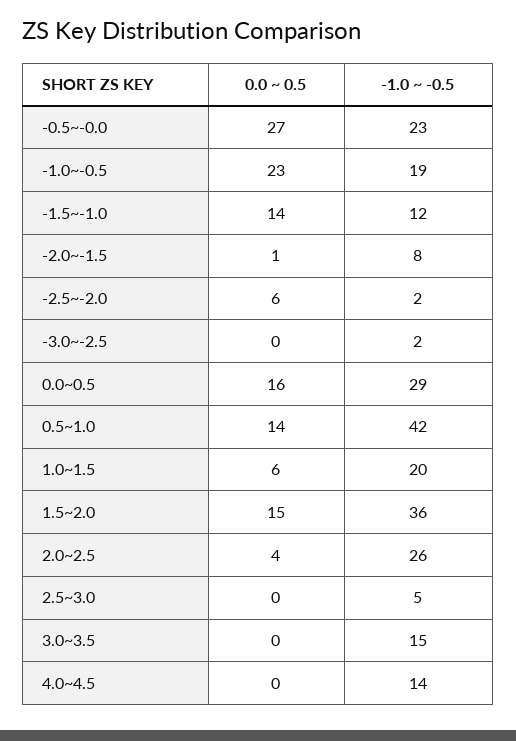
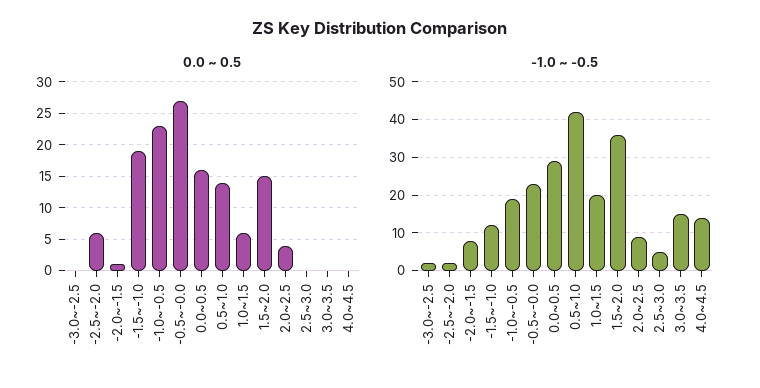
0.0 ~ 0.5, -1.5~-1.0: 14 -> 19
-1.0 ~ -0.5, 2.0~2.5: 26 -> 10

